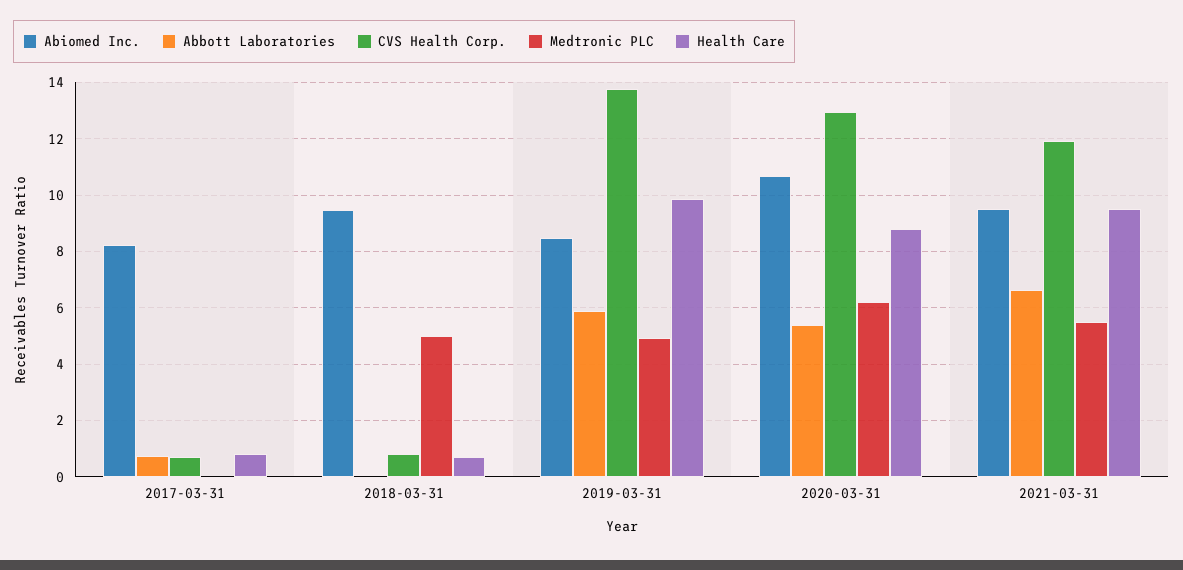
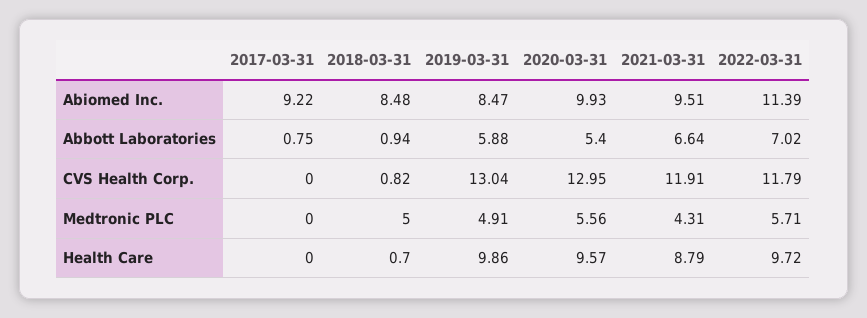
Abiomed Inc., 2017-03-31: 8.25 -> 9.22
CVS Health Corp., 2017-03-31: 0.75 -> 0
Health Care, 2017-03-31: 0.75 -> 0
Abiomed Inc., 2018-03-31: 9.5 -> 8.48
Abbott Laboratories, 2018-03-31: 0 -> 0.94
CVS Health Corp., 2019-03-31: 13.75 -> 13.04
Abiomed Inc., 2020-03-31: 10.75 -> 9.93
Medtronic PLC, 2020-03-31: 6.25 -> 5.56
Health Care, 2020-03-31: 8.75 -> 9.57
Medtronic PLC, 2021-03-31: 5.5 -> 4.31
Health Care, 2021-03-31: 9.5 -> 8.79
Abiomed Inc., 2022-03-31: none -> 11.39
Abbott Laboratories, 2022-03-31: none -> 7.02
CVS Health Corp., 2022-03-31: none -> 11.79
Medtronic PLC, 2022-03-31: none -> 5.71
Health Care, 2022-03-31: none -> 9.72

